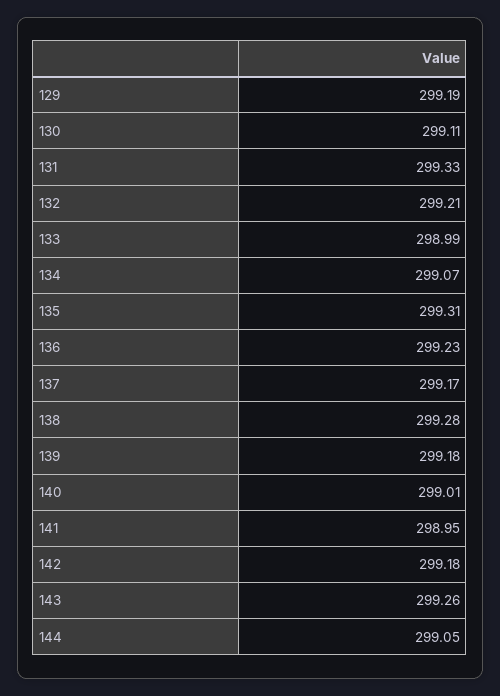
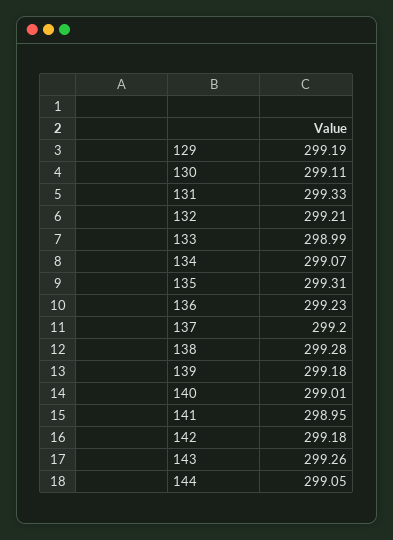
137: 299.17 -> 299.2

